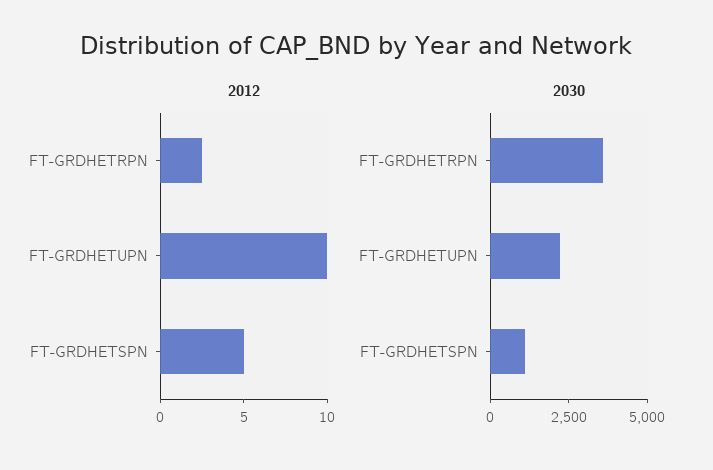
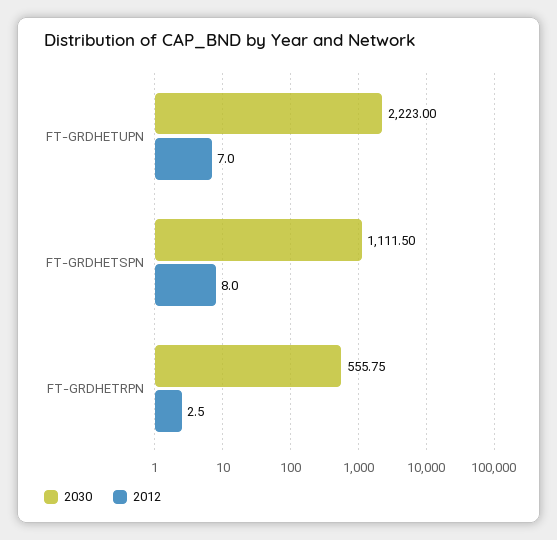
2012, FT-GRDHETUPN: 10 -> 7
2012, FT-GRDHETSPN: 5 -> 8
2030, FT-GRDHETRPN: 3500 -> 555.75

